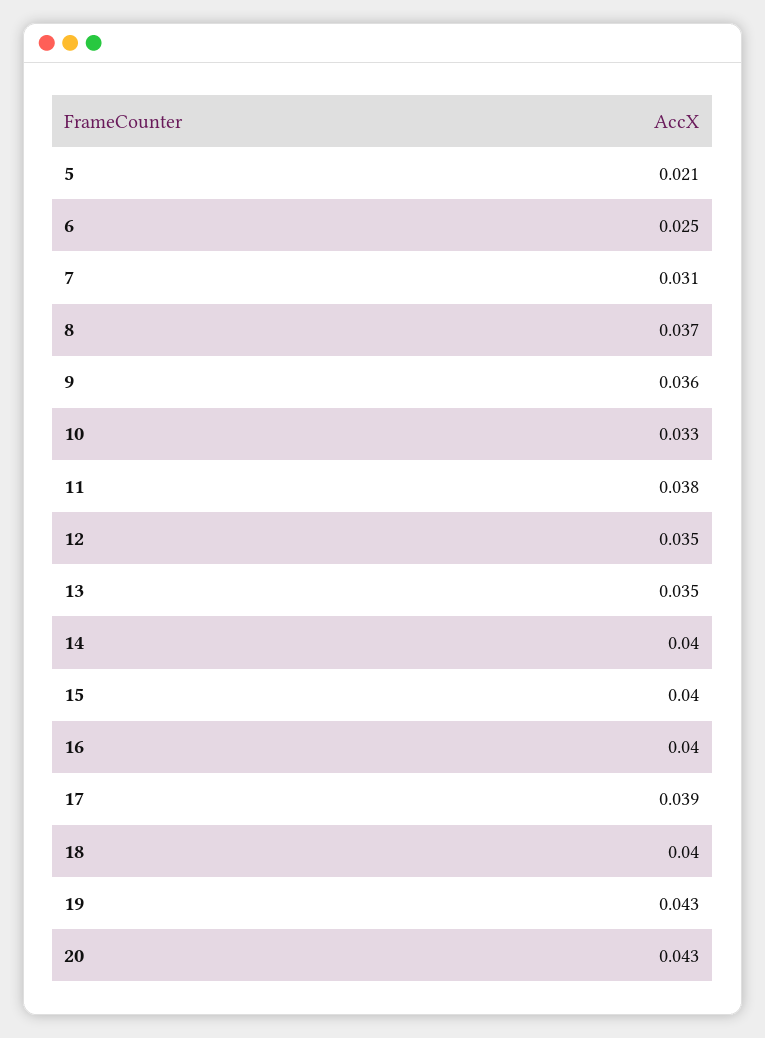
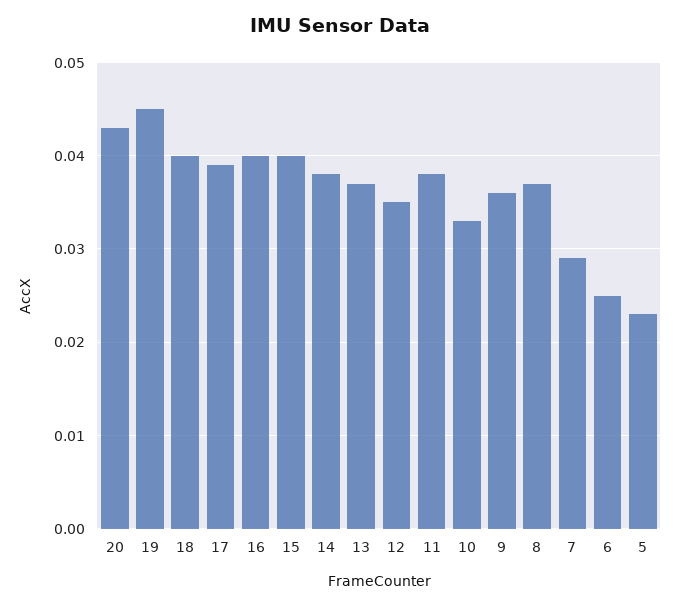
5: 0.021 -> 0.023
7: 0.031 -> 0.029
13: 0.035 -> 0.037
14: 0.04 -> 0.038
19: 0.043 -> 0.045

